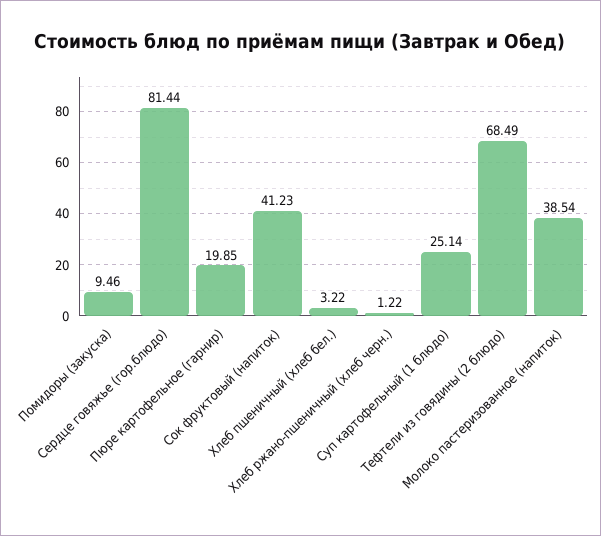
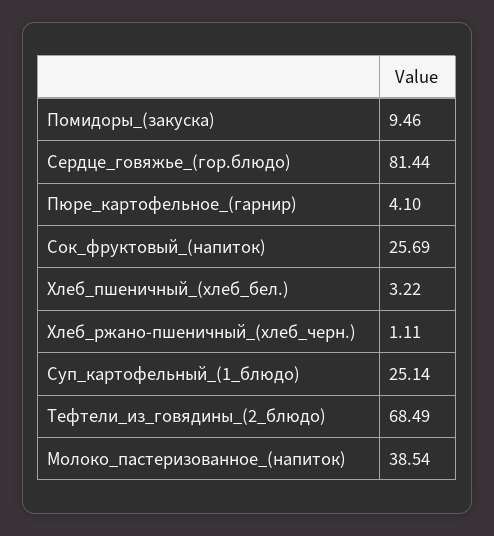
Пюре картофельное (гарнир): 19.85 -> 4.1
Сок фруктовый (напиток): 41.23 -> 25.69
Хлеб ржано-пшеничный (хлеб черн.): 1.22 -> 1.11

